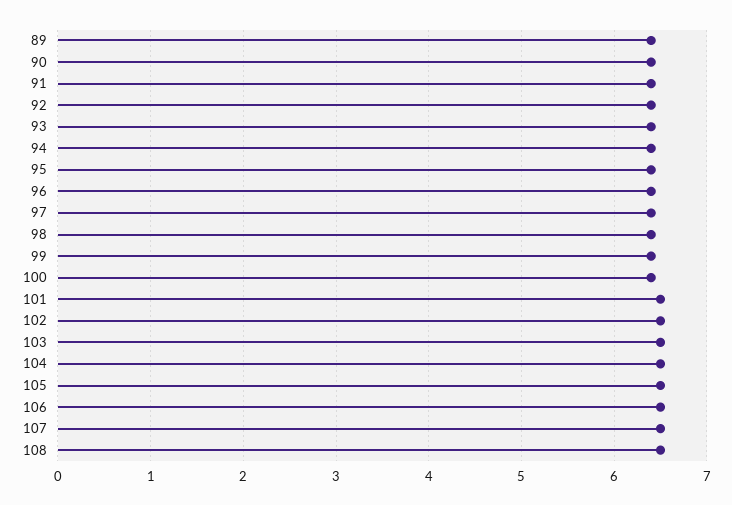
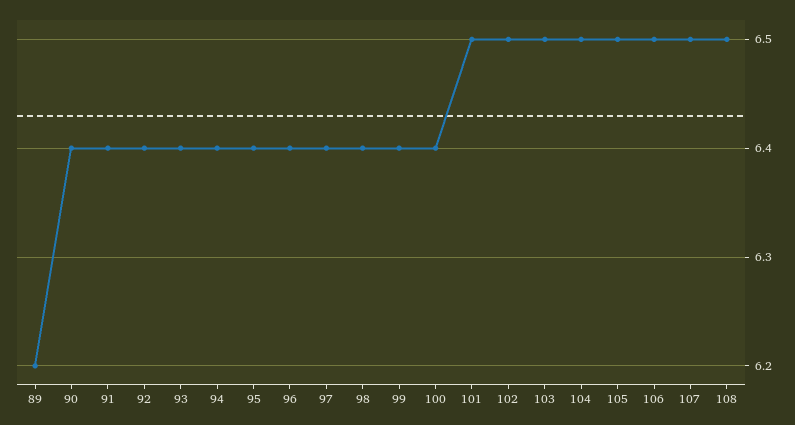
89: 6.4 -> 6.2

